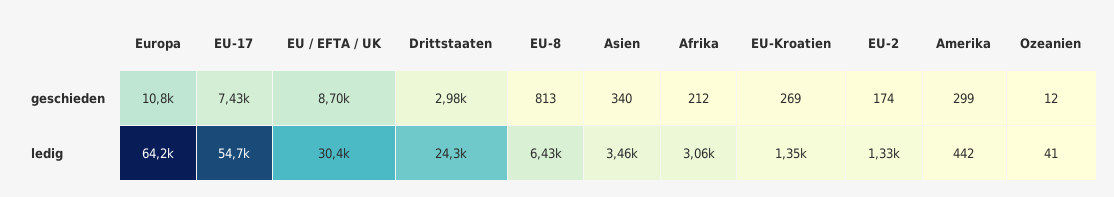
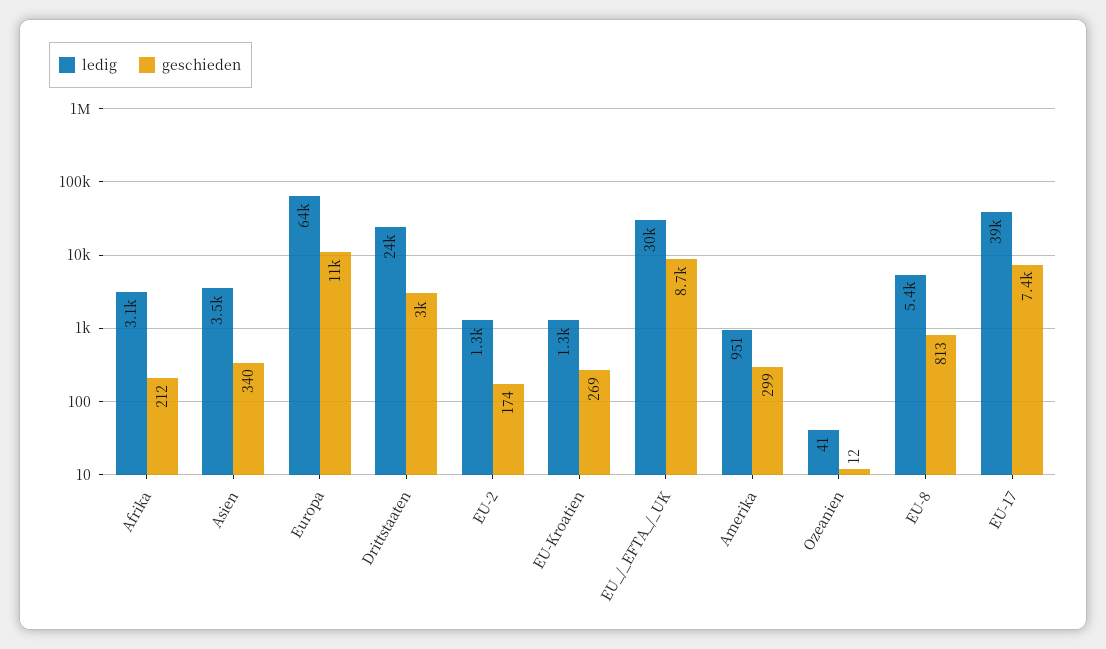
ledig, EU-17: 54700 -> 39000
ledig, EU-8: 6430 -> 5400
ledig, Amerika: 442 -> 951

